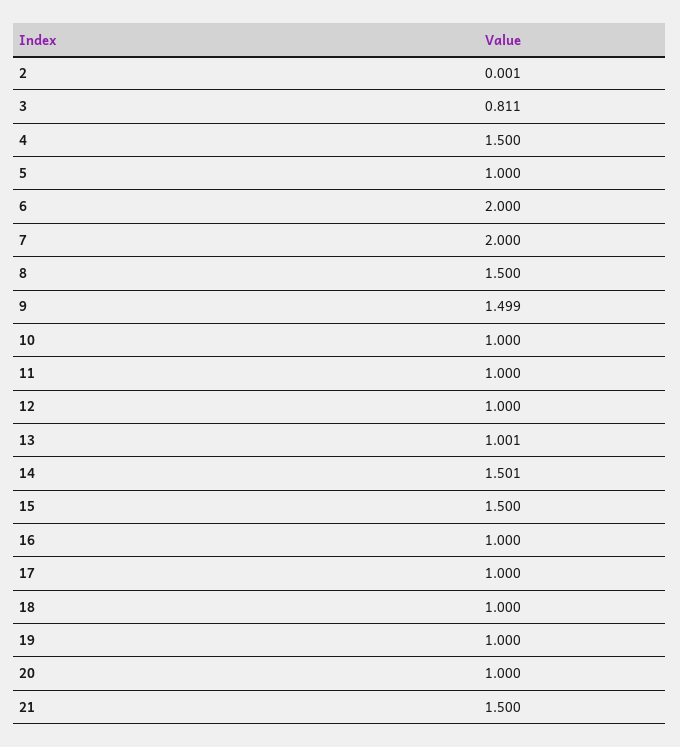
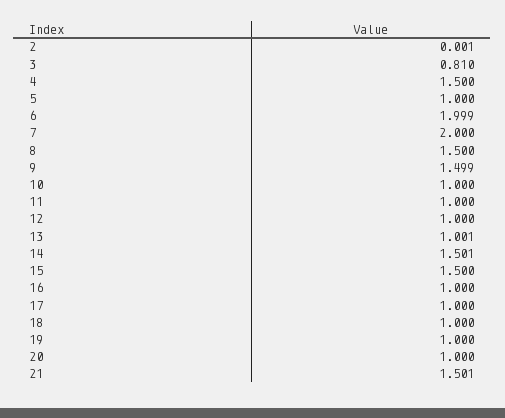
3: 0.811 -> 0.81
6: 2 -> 1.999
21: 1.5 -> 1.501

